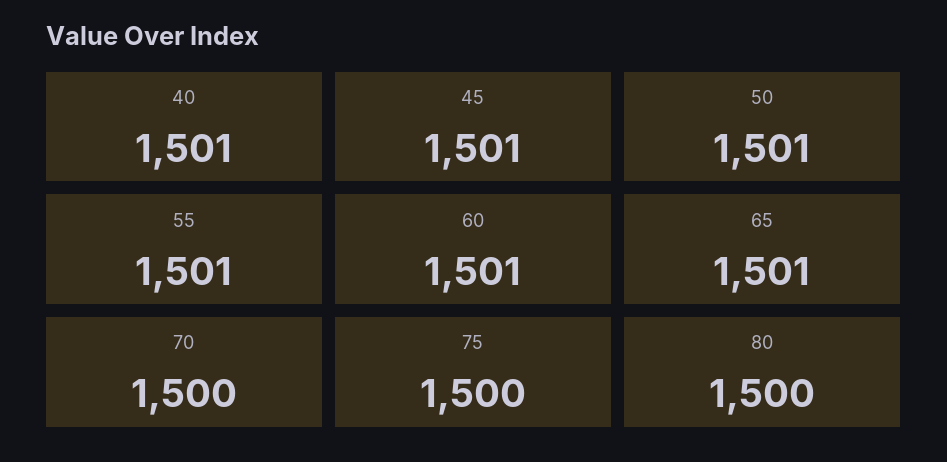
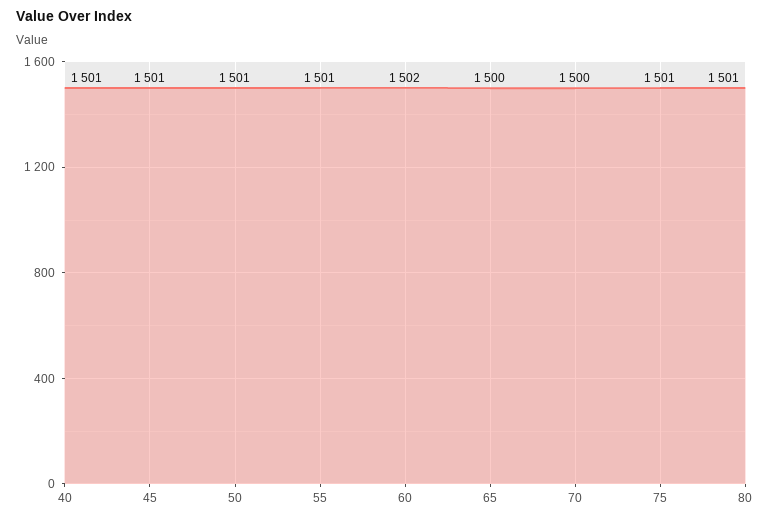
60: 1501 -> 1502
65: 1501 -> 1500
75: 1500 -> 1501
80: 1500 -> 1501

